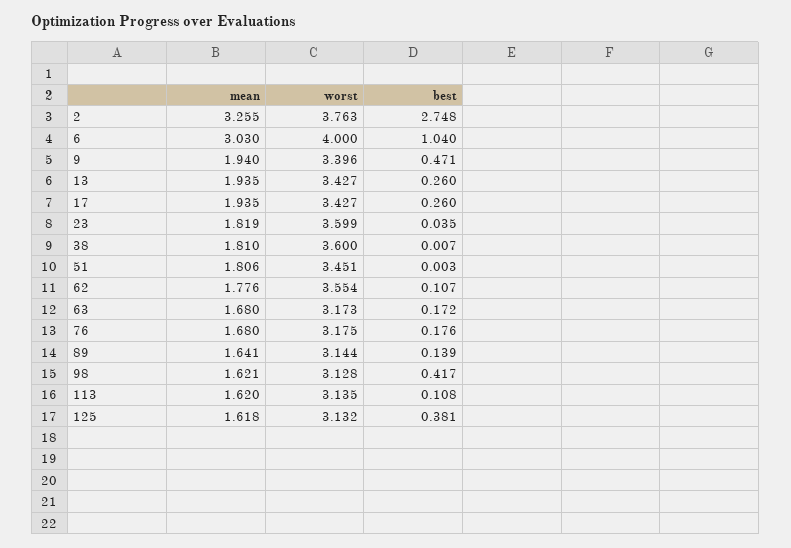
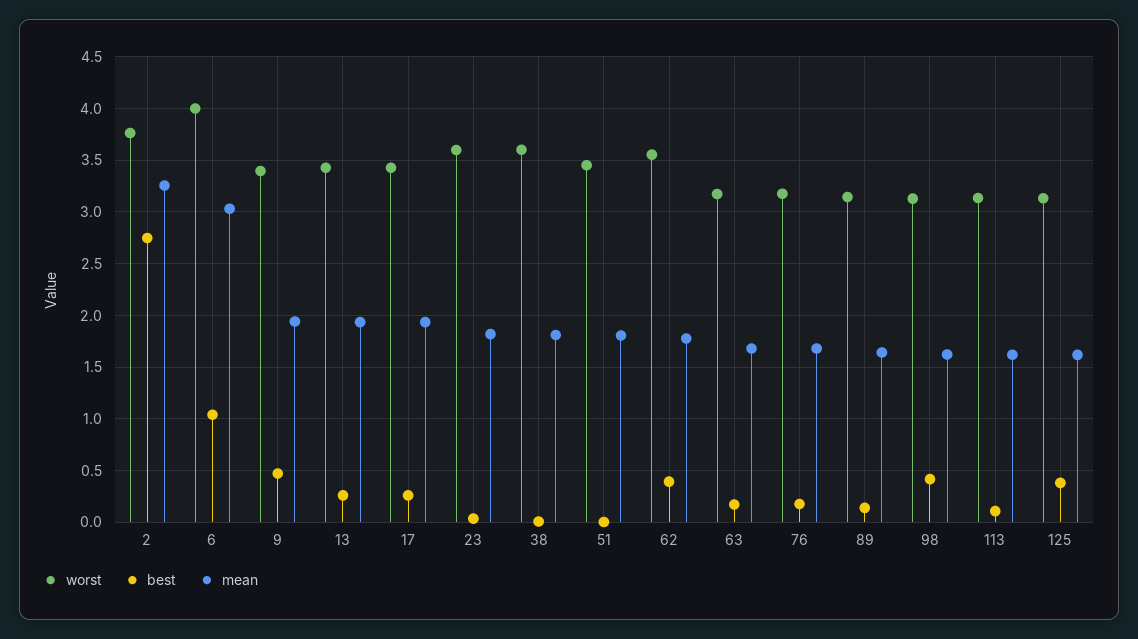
best, 62: 0.107 -> 0.4

